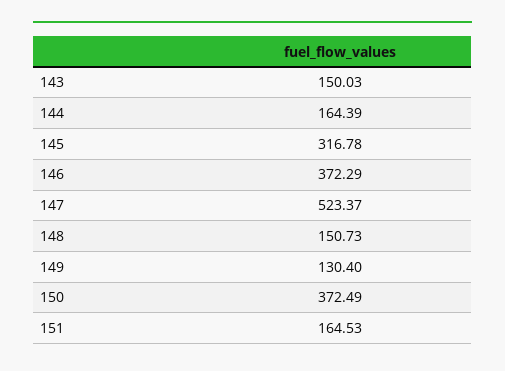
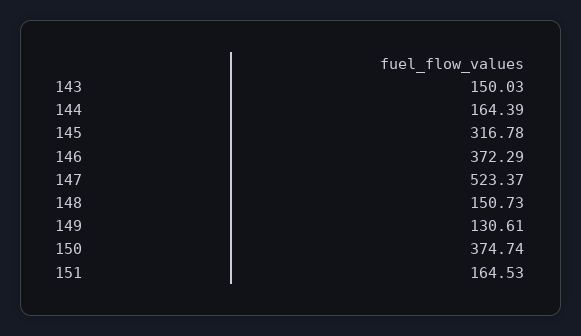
149: 130.4 -> 130.61
150: 372.49 -> 374.74

